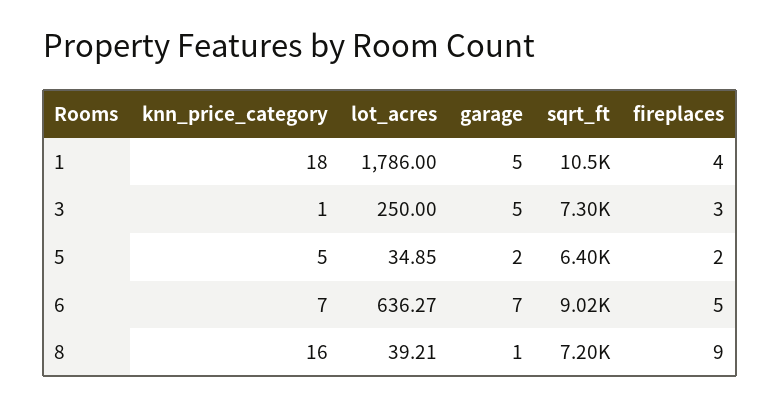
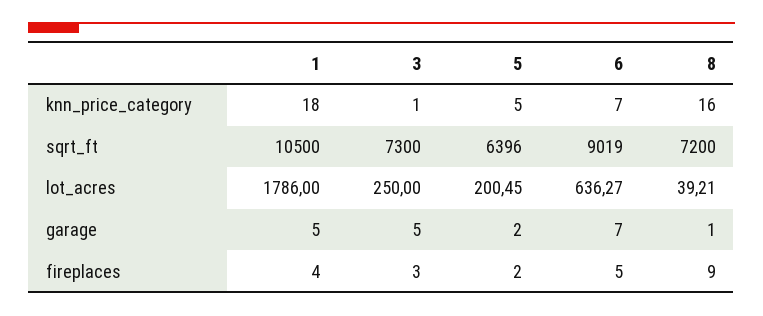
lot_acres, 5: 34.85 -> 200.45

